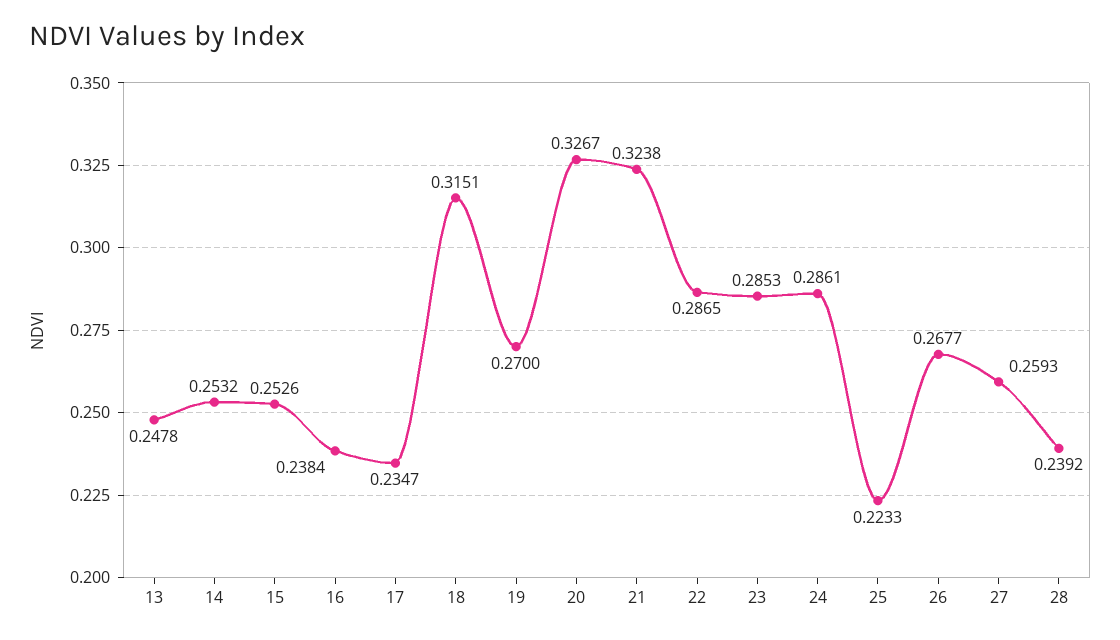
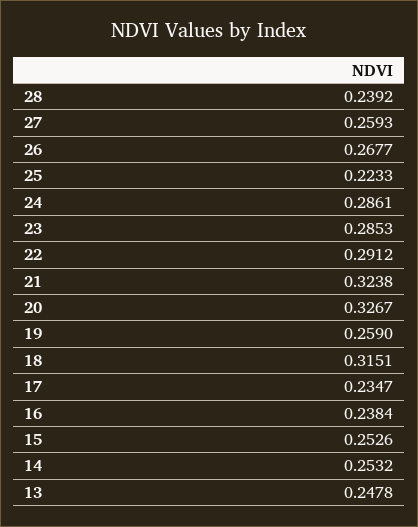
19: 0.27 -> 0.259
22: 0.2865 -> 0.2912

